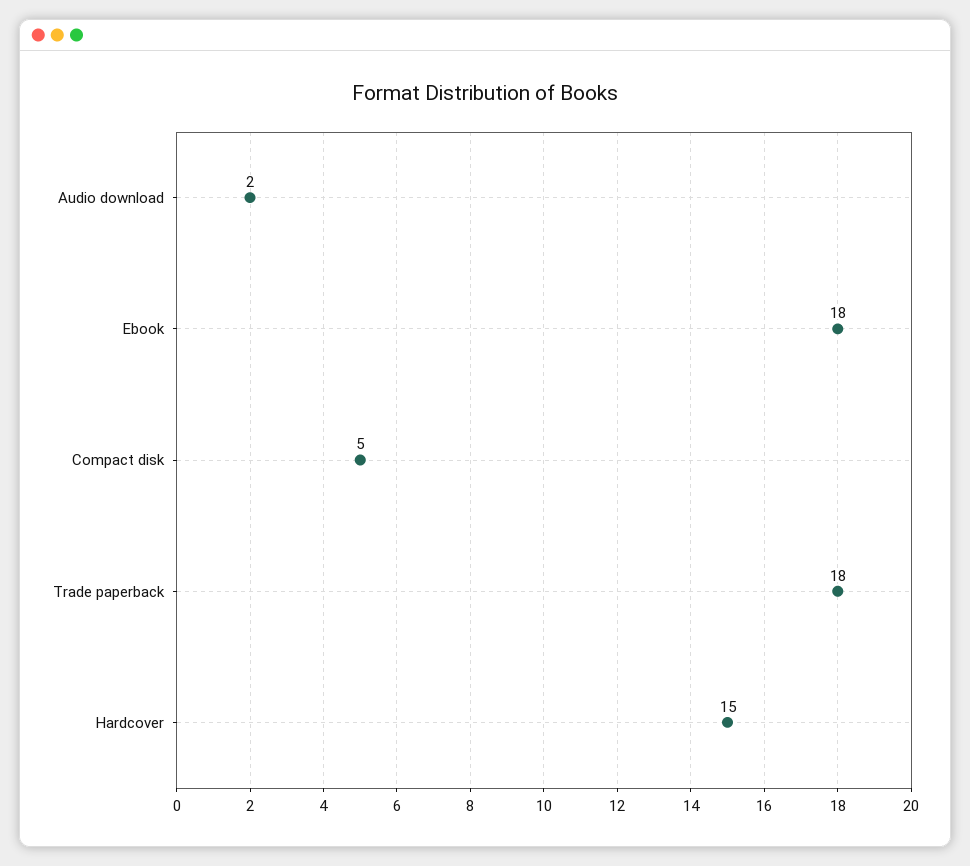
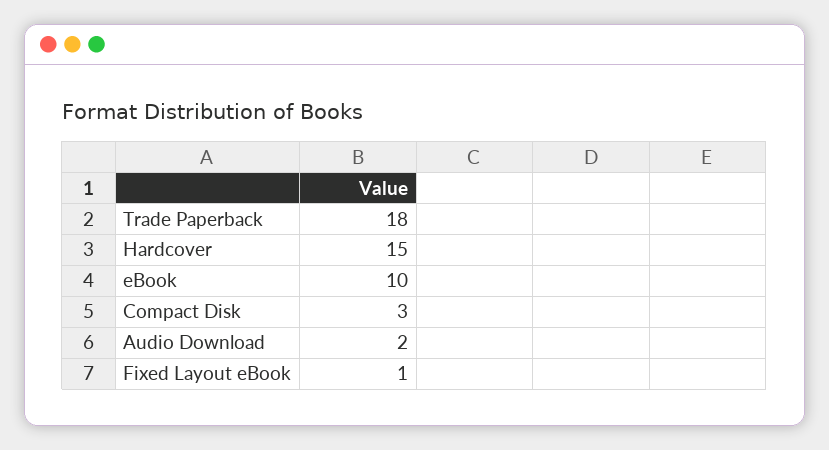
Ebook: 18 -> 10
Compact disk: 5 -> 3
Fixed Layout eBook: none -> 1

